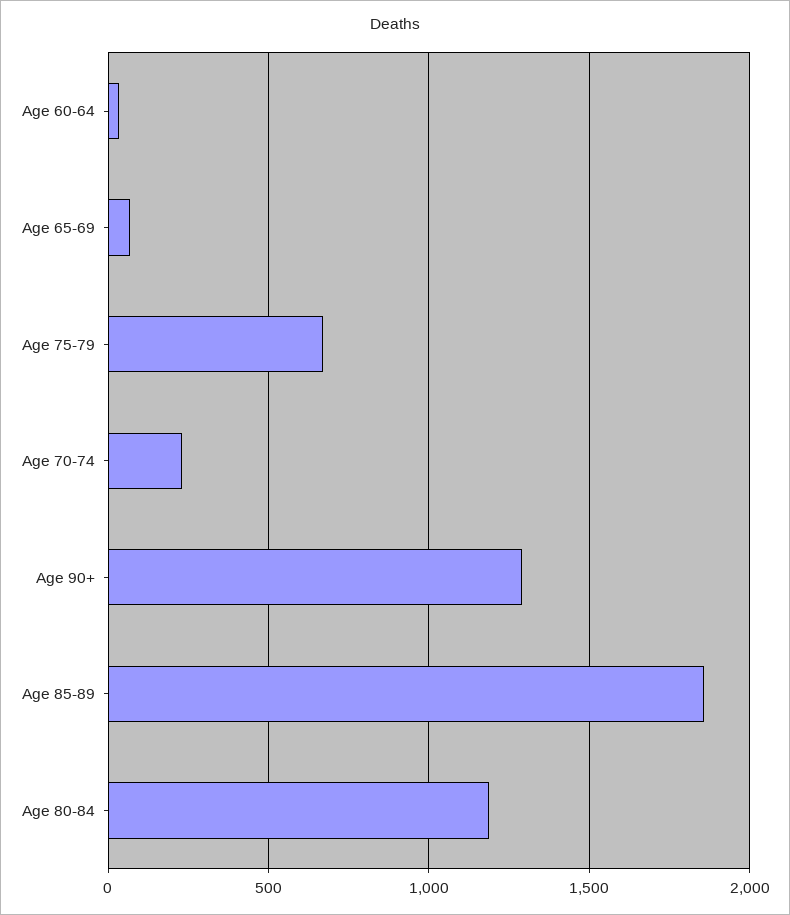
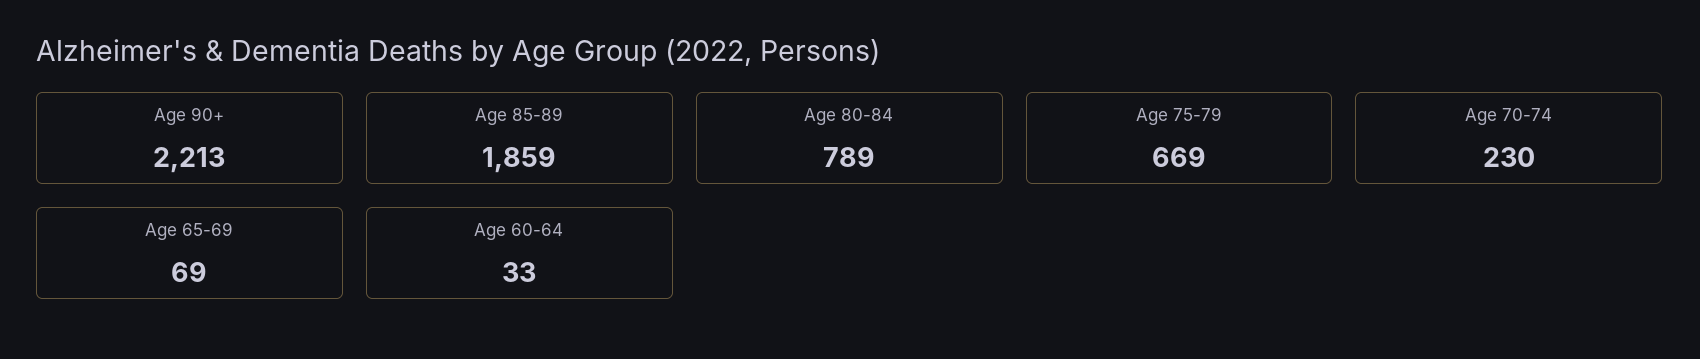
Age 90+: 1300 -> 2213
Age 80-84: 1200 -> 789

